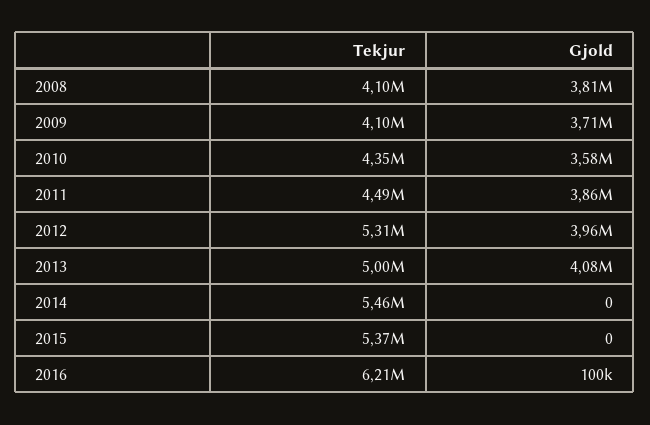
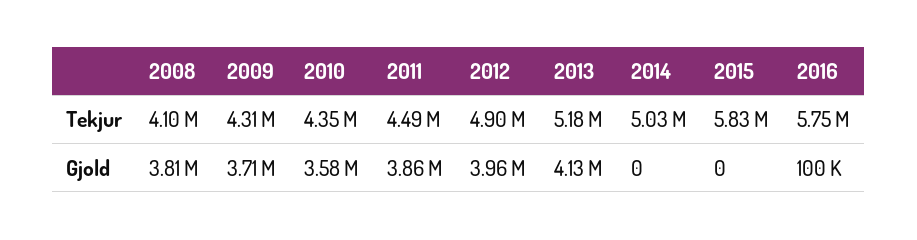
Tekjur, 2009: 4100000 -> 4310000
Tekjur, 2012: 5310000 -> 4900000
Tekjur, 2013: 5000000 -> 5180000
Gjold, 2013: 4080000 -> 4130000
Tekjur, 2014: 5460000 -> 5030000
Tekjur, 2015: 5370000 -> 5830000
Tekjur, 2016: 6210000 -> 5750000

